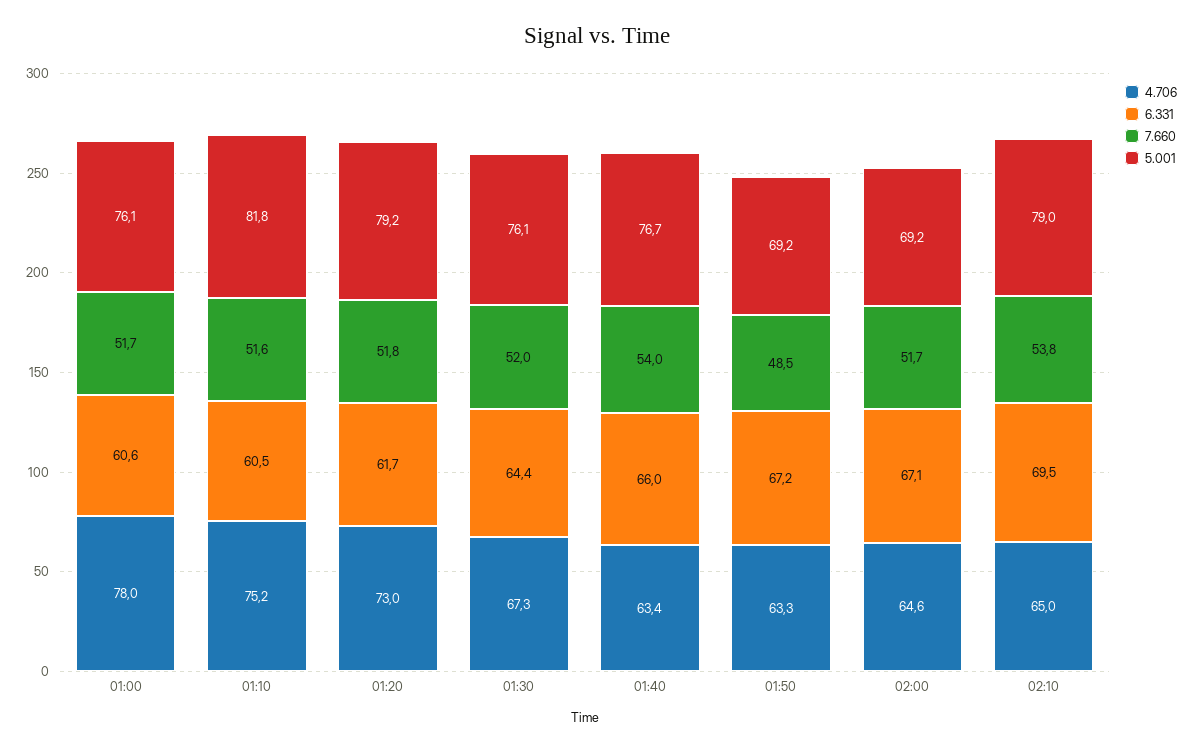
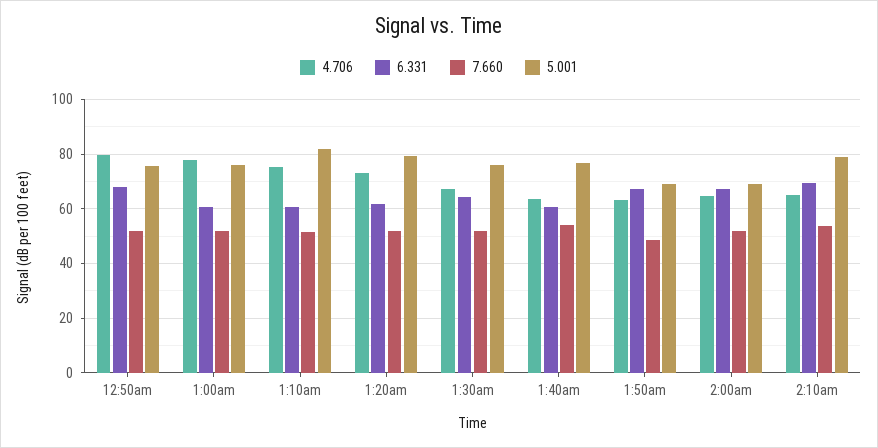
6.331, 01:40: 66 -> 60
4.706, 12:50am: none -> 80
6.331, 12:50am: none -> 67.5
7.660, 12:50am: none -> 52.5
5.001, 12:50am: none -> 75

